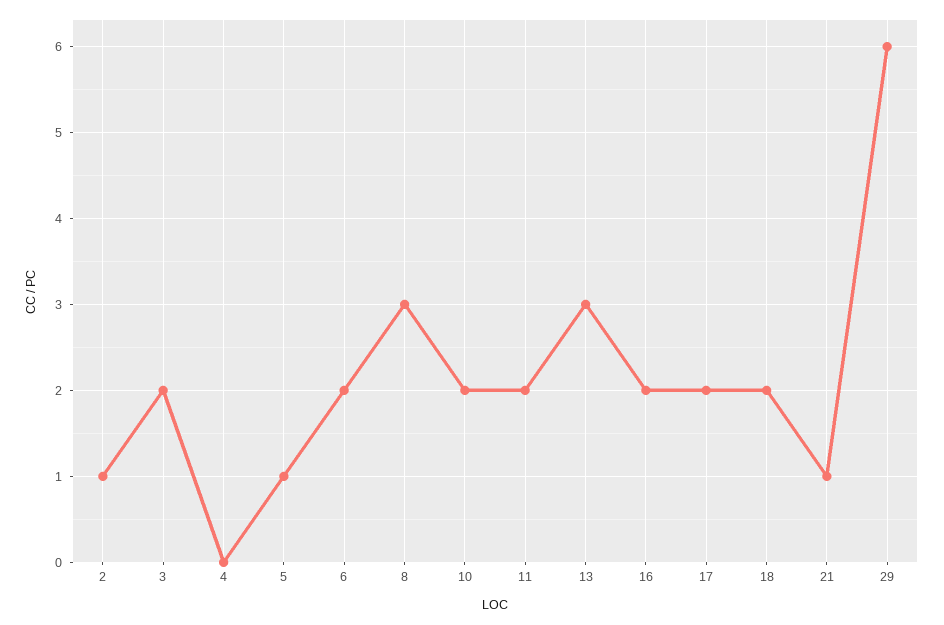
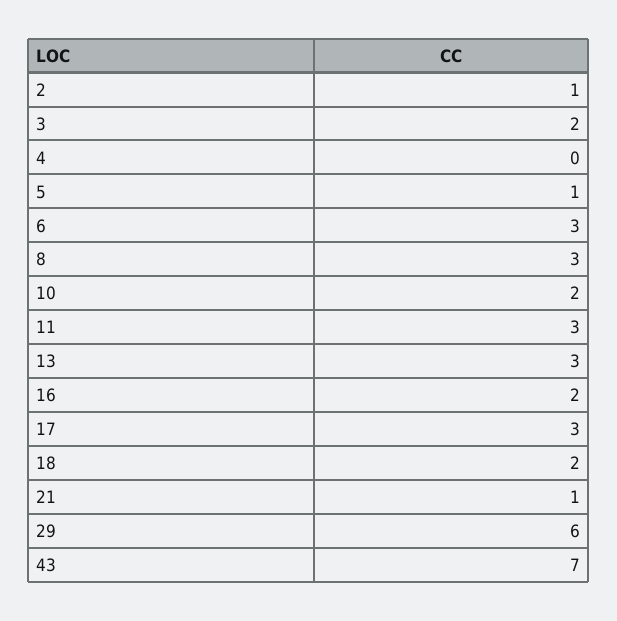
6: 2 -> 3
11: 2 -> 3
17: 2 -> 3
43: none -> 7

